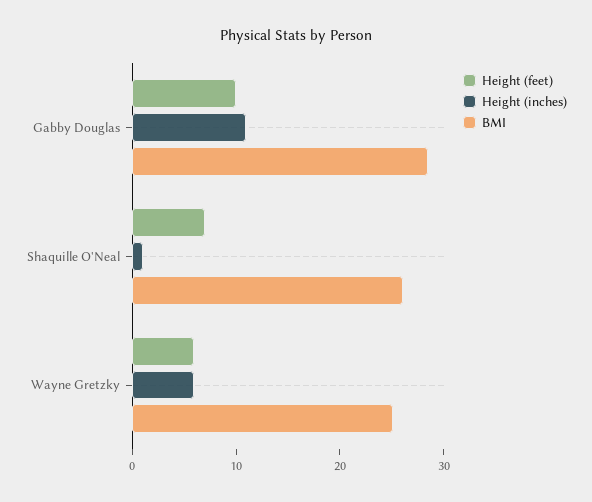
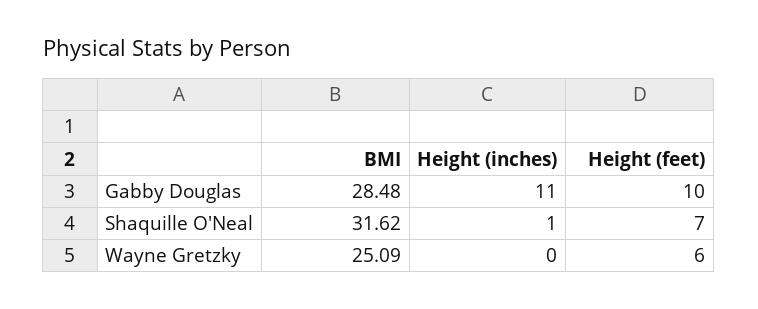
BMI, Shaquille O'Neal: 26 -> 31.62
Height (inches), Wayne Gretzky: 6 -> 0

